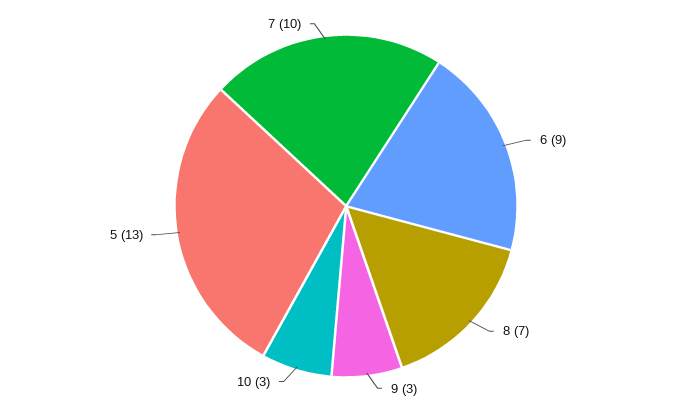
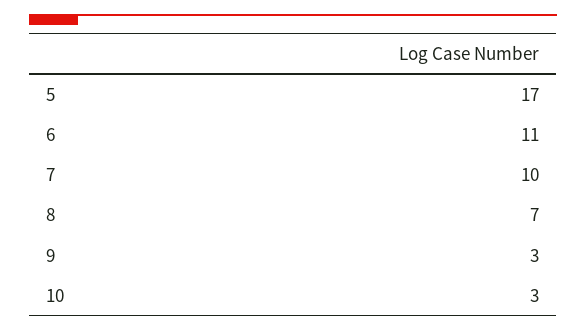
6: 9 -> 11
5: 13 -> 17

